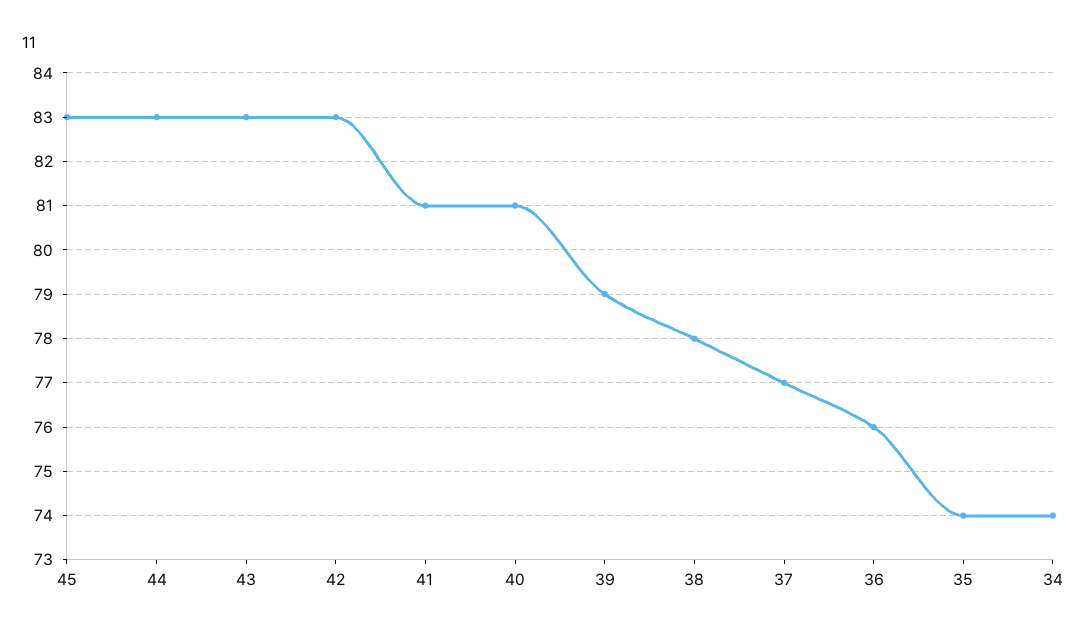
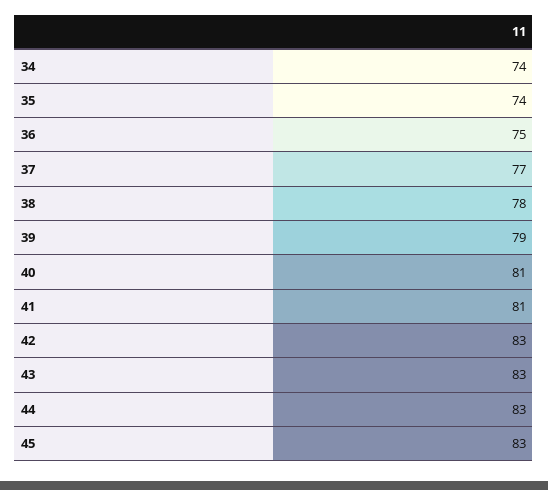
36: 76 -> 75

